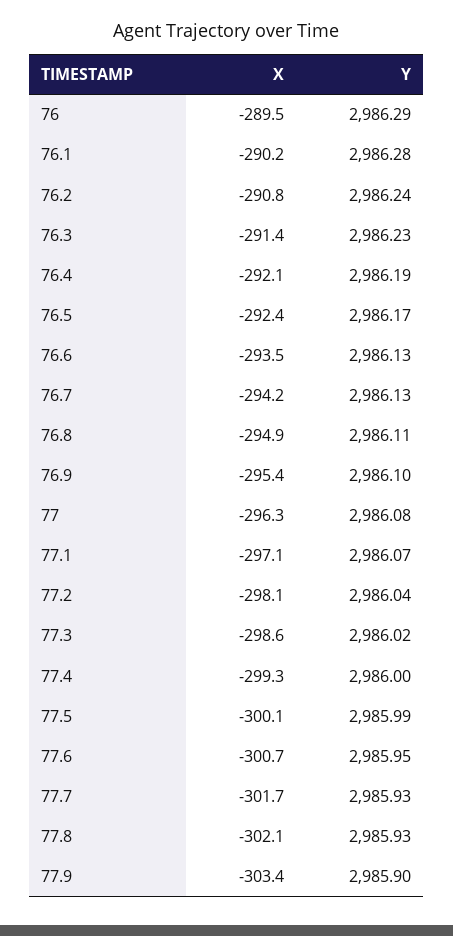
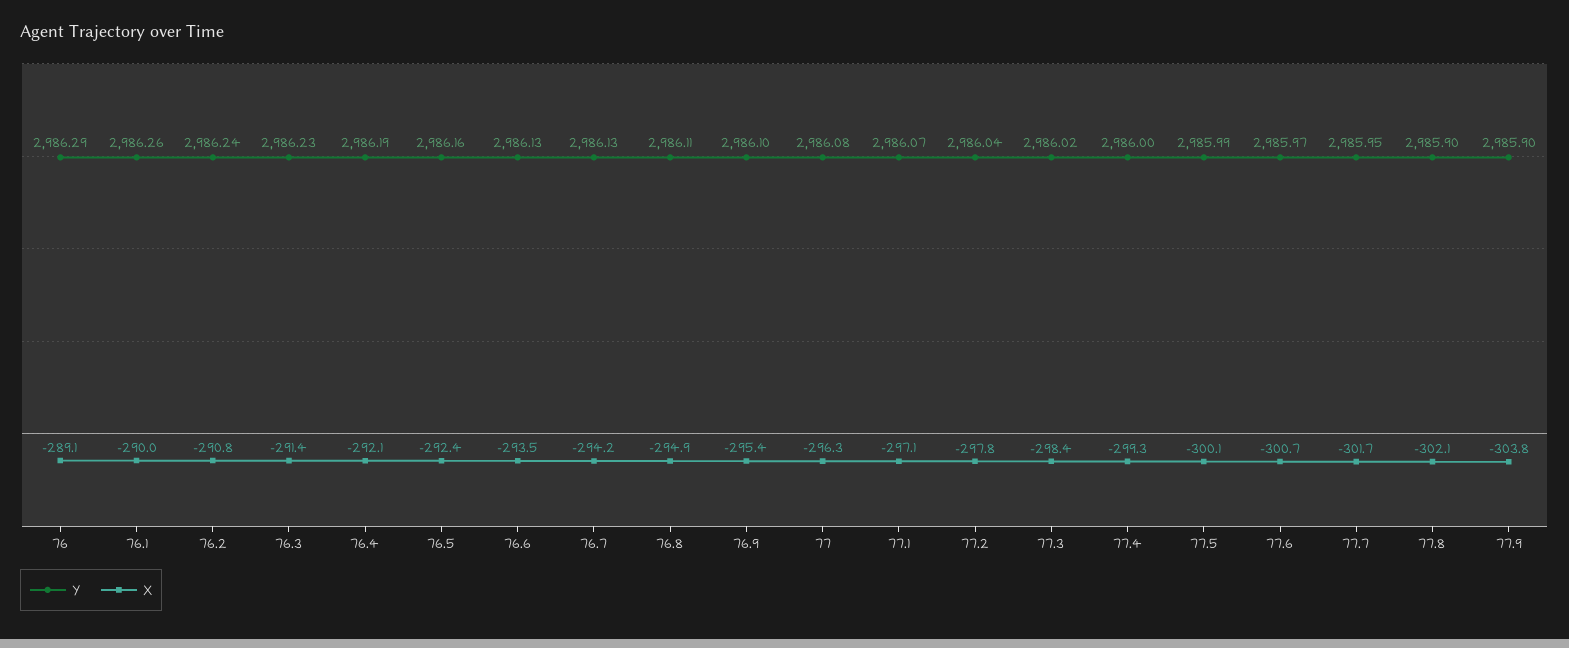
X, 76: -289.5 -> -289.1
X, 76.1: -290.2 -> -290
Y, 76.1: 2986.28 -> 2986.26
Y, 76.5: 2986.17 -> 2986.16
X, 77.2: -298.1 -> -297.8
X, 77.3: -298.6 -> -298.4
Y, 77.6: 2985.95 -> 2985.97
Y, 77.7: 2985.93 -> 2985.95
Y, 77.8: 2985.93 -> 2985.9
X, 77.9: -303.4 -> -303.8

